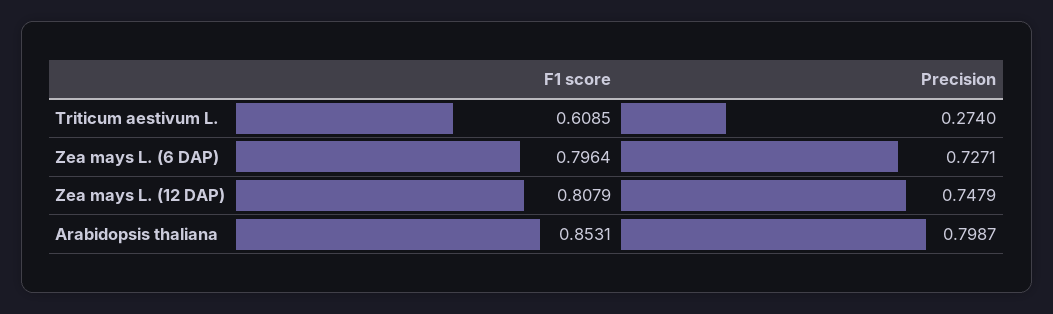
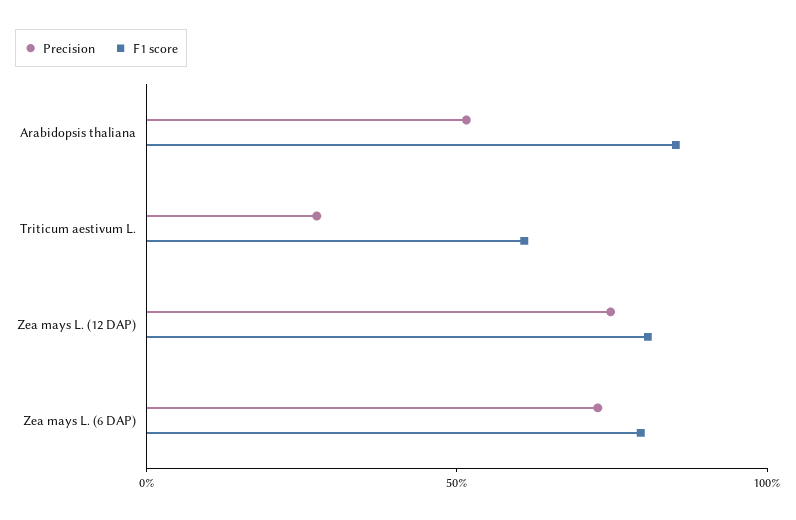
Precision, Arabidopsis thaliana: 0.7987 -> 0.5

